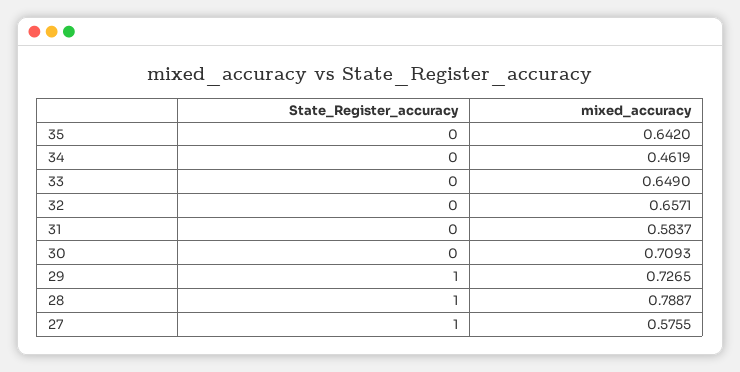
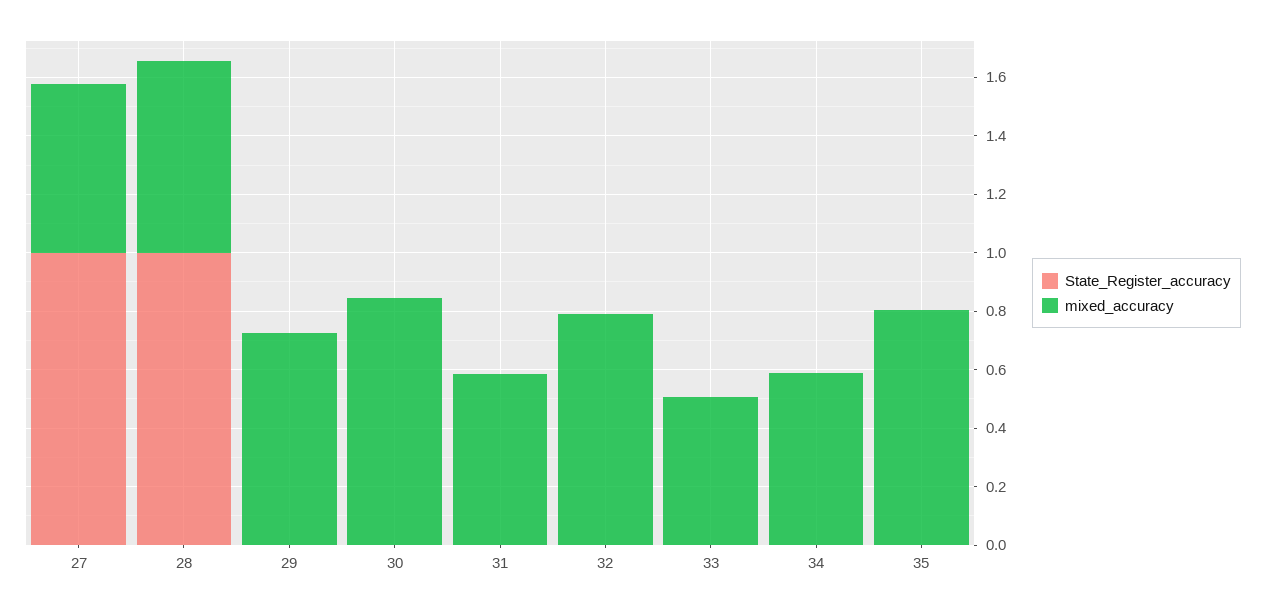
mixed_accuracy, 35: 0.642 -> 0.8
mixed_accuracy, 34: 0.4619 -> 0.6
mixed_accuracy, 33: 0.649 -> 0.5
mixed_accuracy, 32: 0.6571 -> 0.8
mixed_accuracy, 30: 0.7093 -> 0.85
State_Register_accuracy, 29: 1 -> 0
mixed_accuracy, 28: 0.7887 -> 0.65

